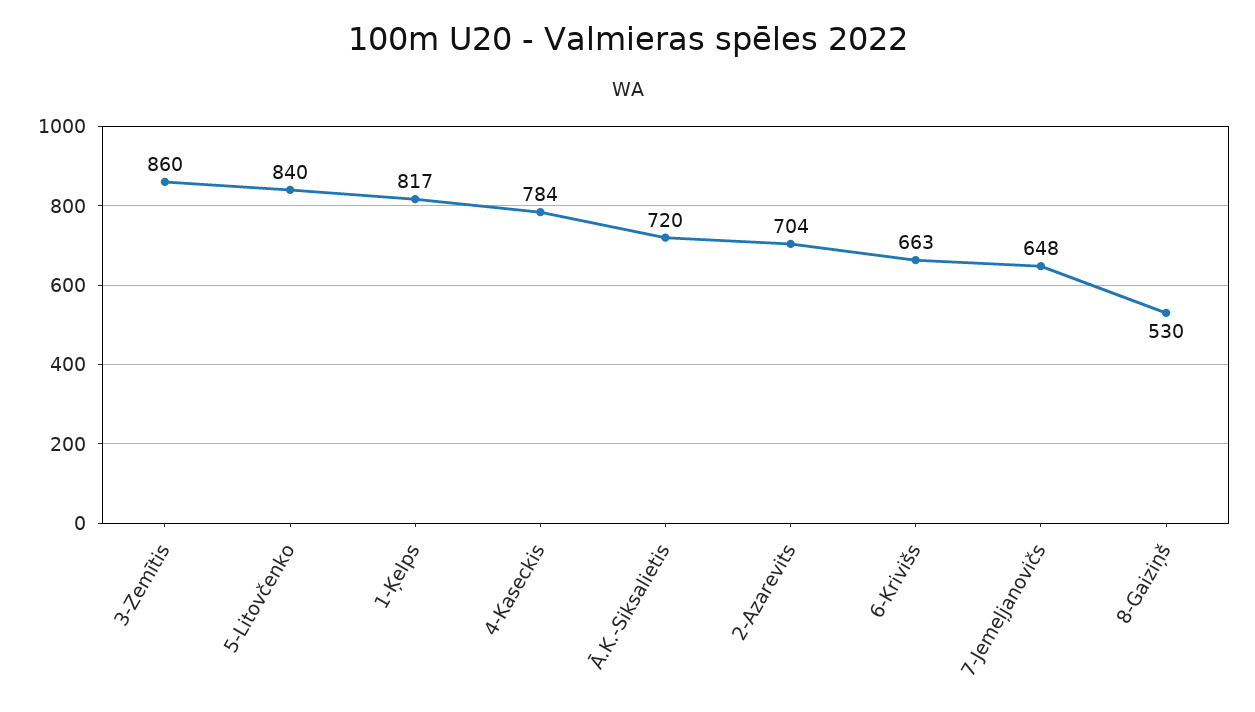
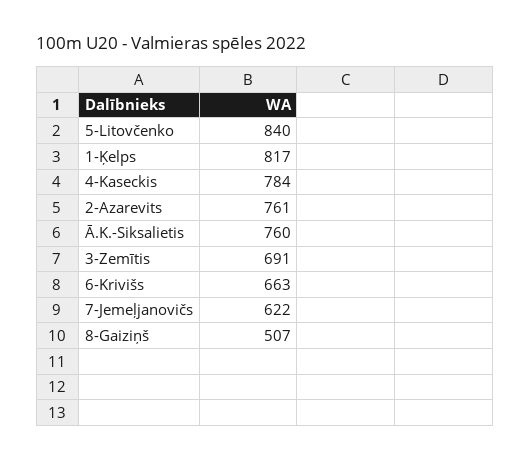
3-Zemītis: 860 -> 691
Ā.K.-Siksalietis: 720 -> 760
2-Azarevits: 704 -> 761
7-Jemeļjanovičs: 648 -> 622
8-Gaiziņš: 530 -> 507

